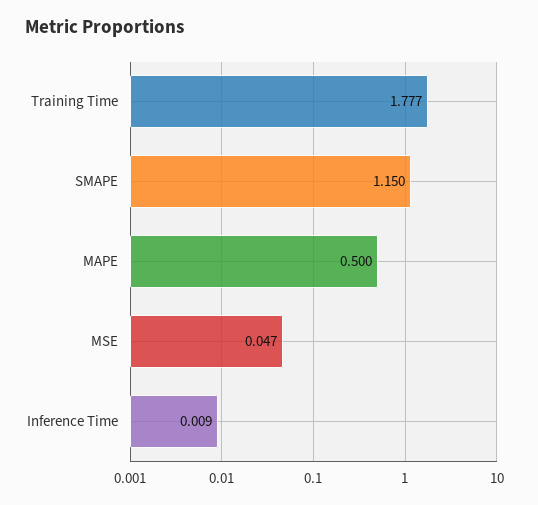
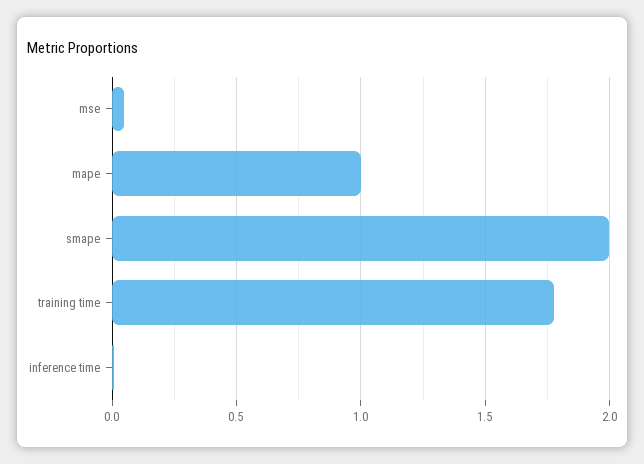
SMAPE: 1.15 -> 2
MAPE: 0.5 -> 1

